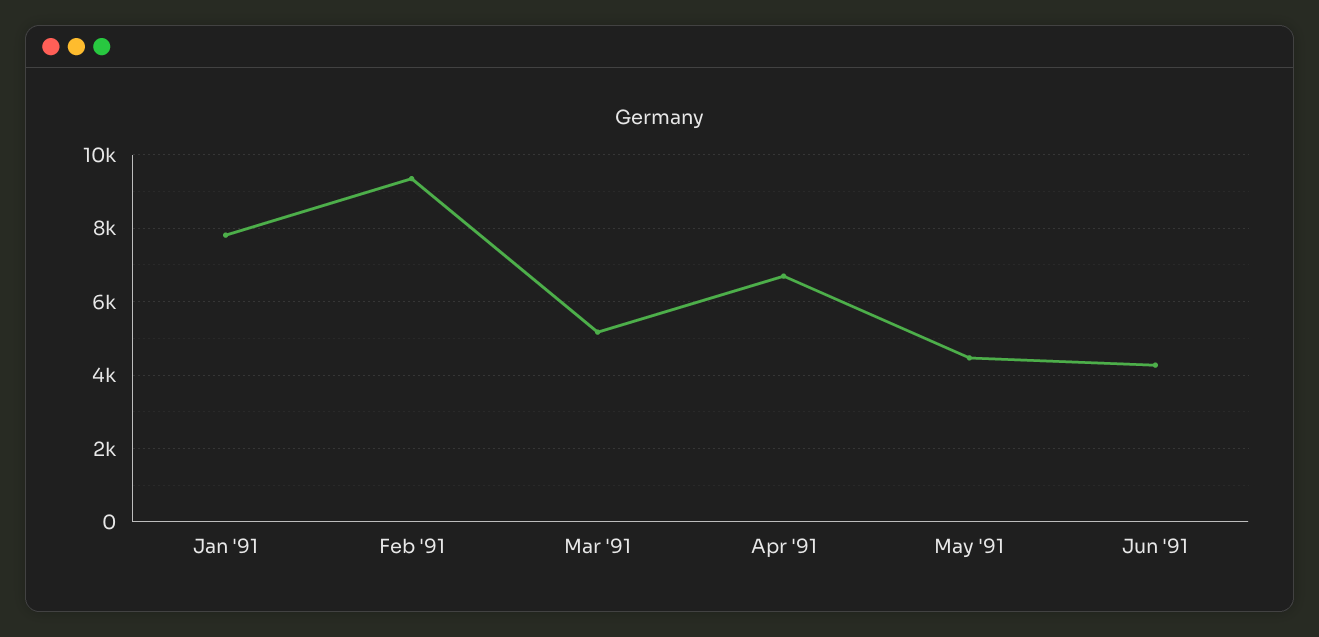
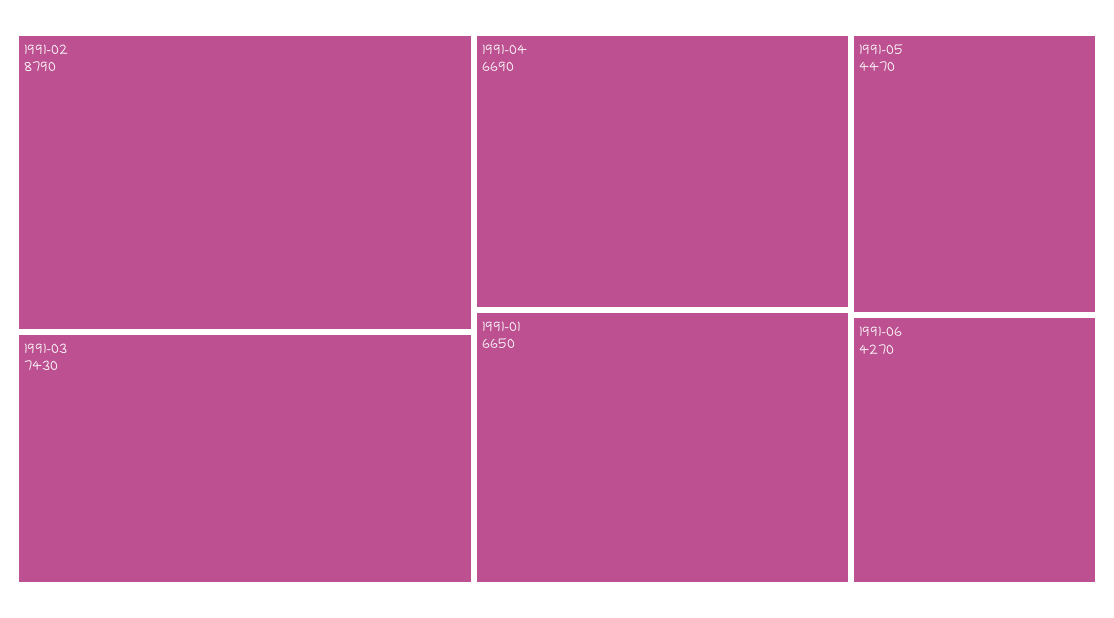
Jan '91: 7800 -> 6650
Feb '91: 9400 -> 8790
Mar '91: 5200 -> 7430

